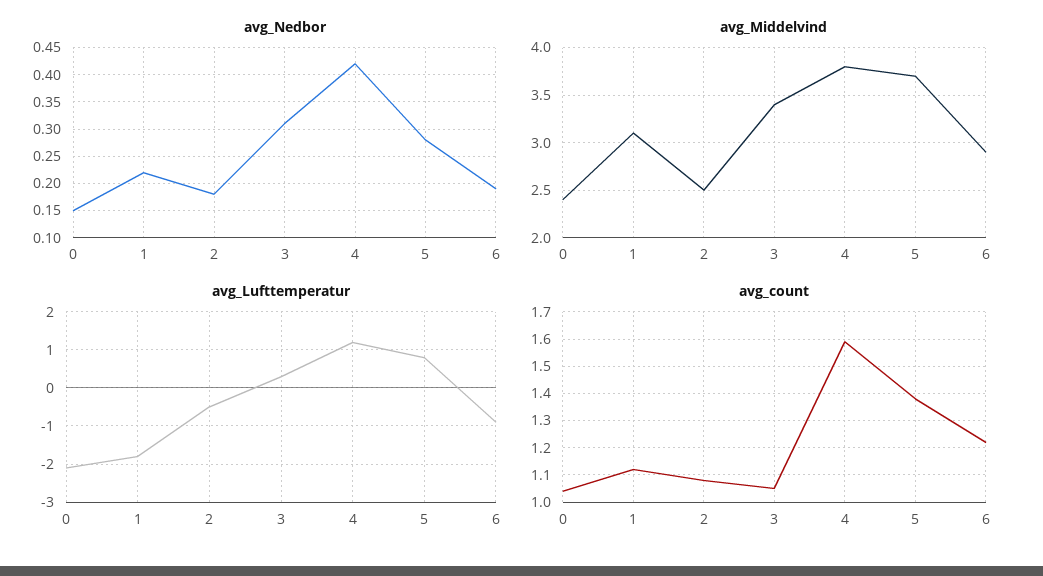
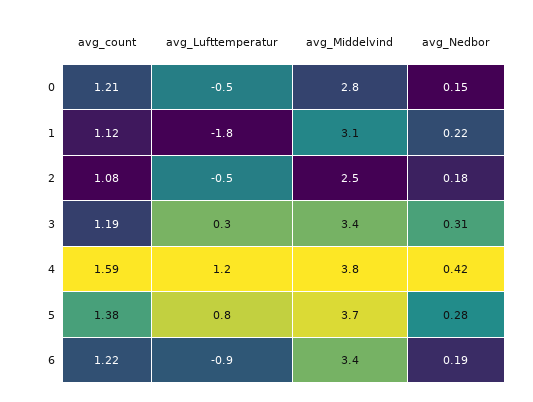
avg_Middelvind, 0: 2.4 -> 2.8
avg_Middelvind, 6: 2.9 -> 3.4
avg_Lufttemperatur, 0: -2 -> -0.5
avg_count, 0: 1.05 -> 1.21
avg_count, 3: 1.05 -> 1.19

